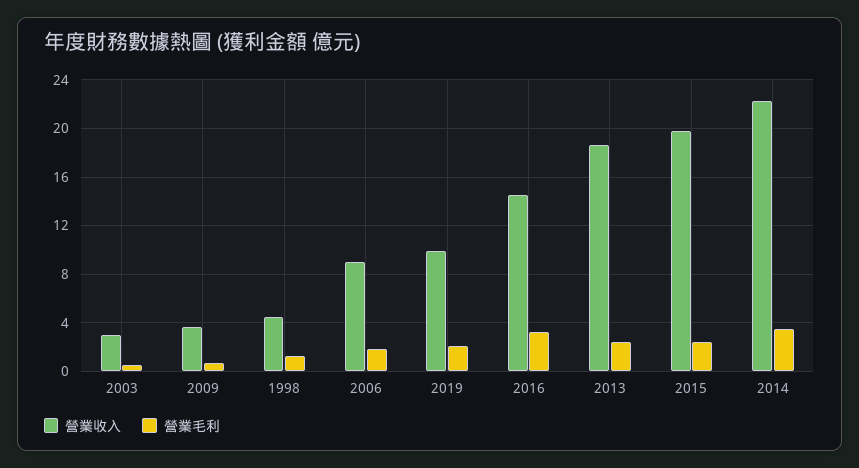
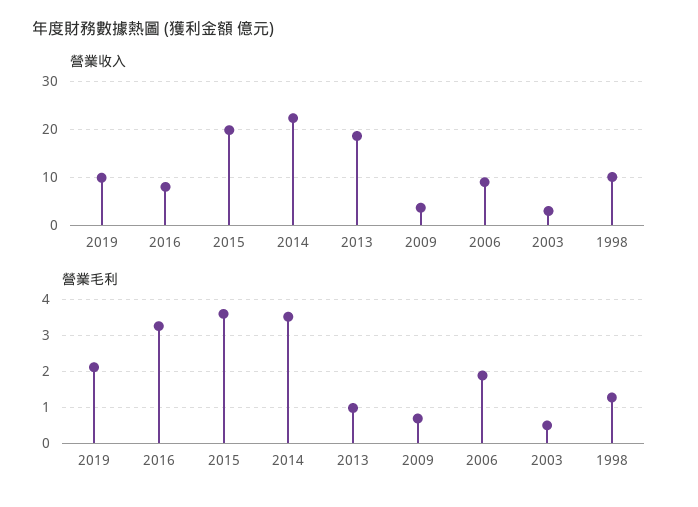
營業收入, 1998: 4.5 -> 10
營業收入, 2016: 14.5 -> 8
營業毛利, 2013: 2.5 -> 1
營業毛利, 2015: 2.5 -> 3.6

